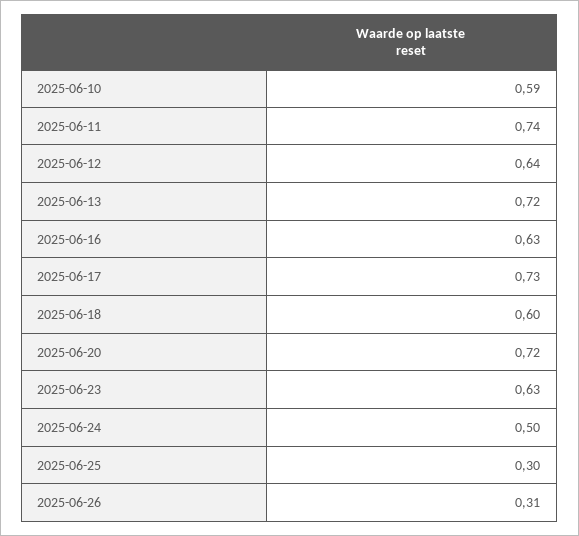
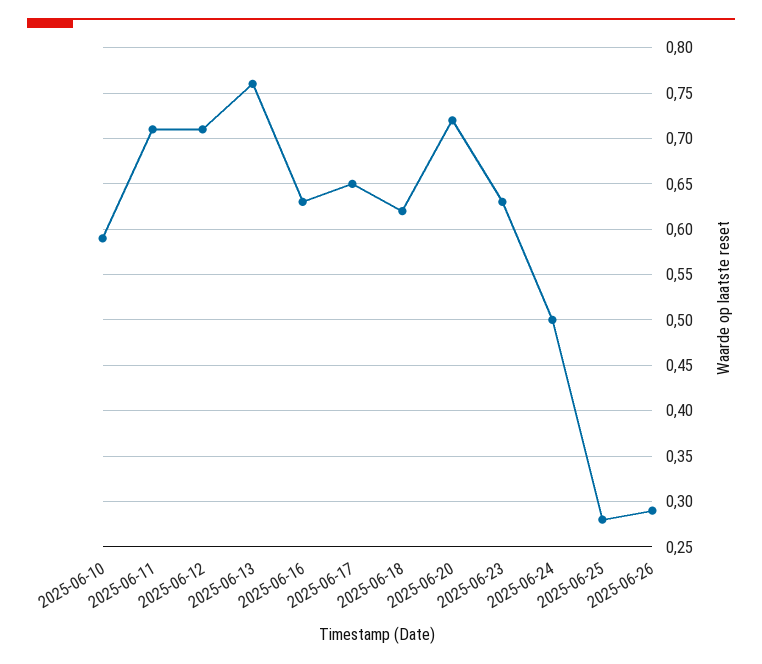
2025-06-11: 0.74 -> 0.71
2025-06-12: 0.64 -> 0.71
2025-06-13: 0.72 -> 0.76
2025-06-17: 0.73 -> 0.65
2025-06-18: 0.6 -> 0.62
2025-06-25: 0.3 -> 0.28
2025-06-26: 0.31 -> 0.29

